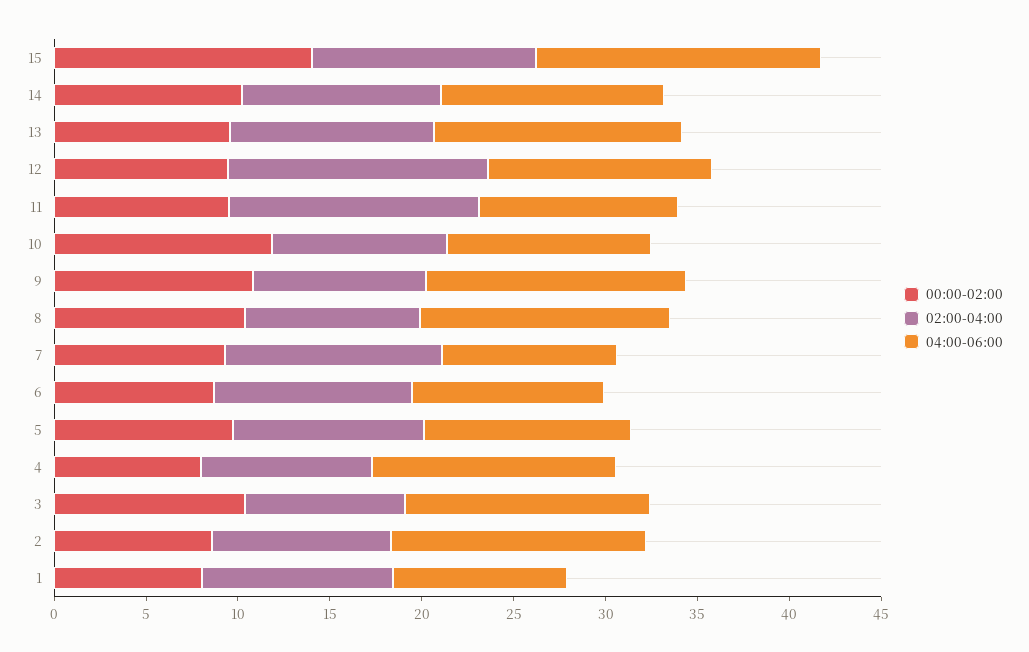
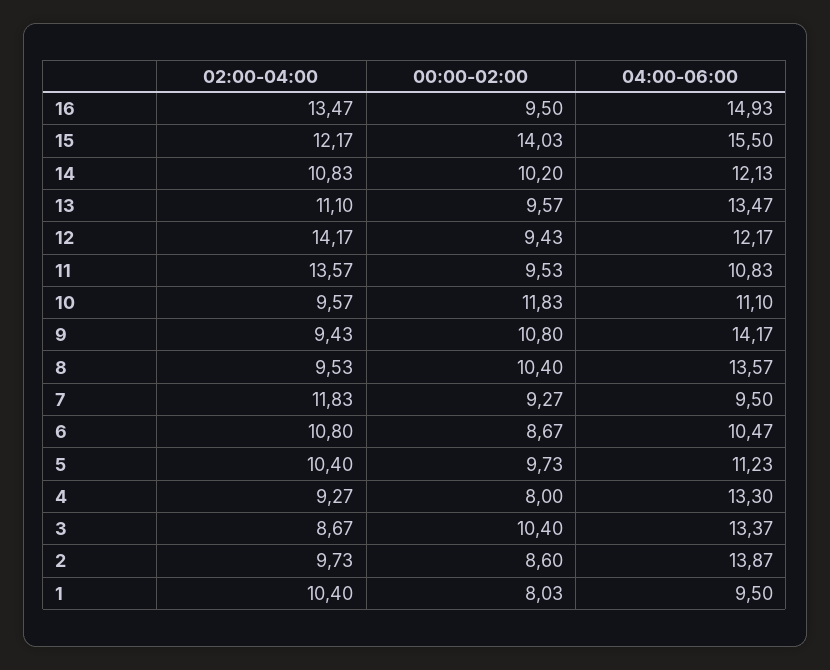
02:00-04:00, 16: none -> 13.47
00:00-02:00, 16: none -> 9.5
04:00-06:00, 16: none -> 14.93

